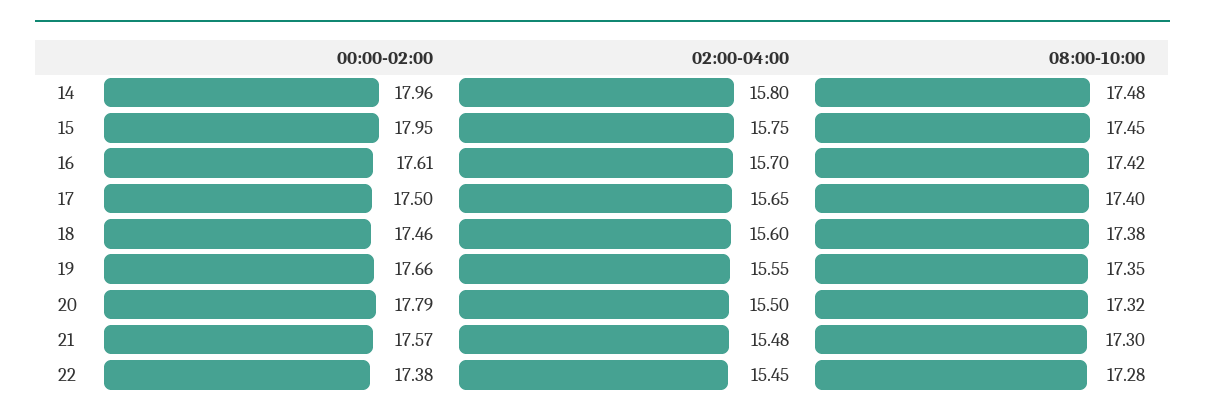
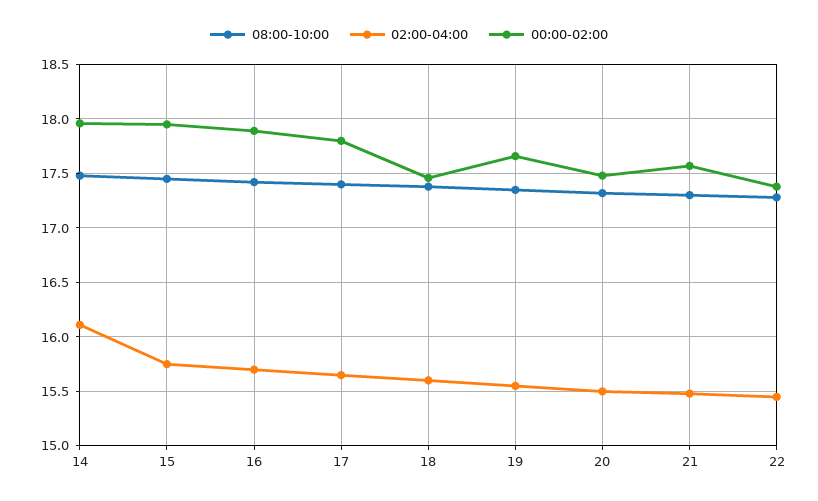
02:00-04:00, 14: 15.8 -> 16.1
00:00-02:00, 16: 17.61 -> 17.9
00:00-02:00, 17: 17.5 -> 17.8
00:00-02:00, 20: 17.79 -> 17.5

